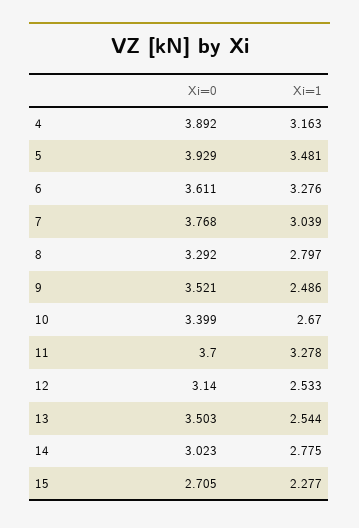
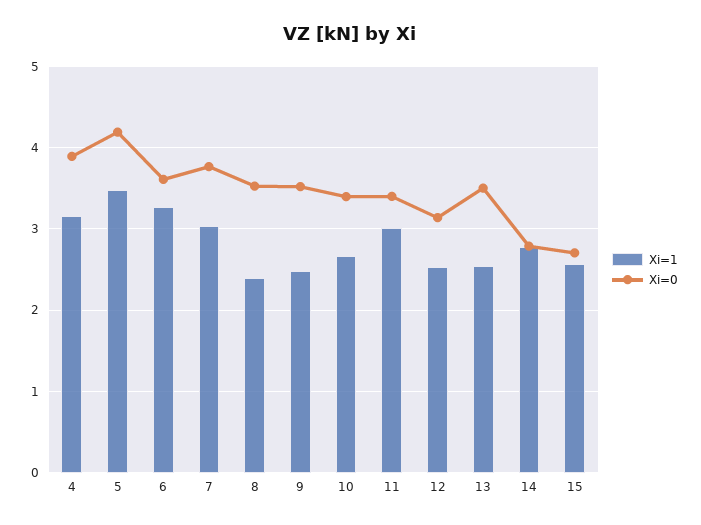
Xi=0, 5: 3.929 -> 4.2
Xi=0, 8: 3.292 -> 3.5
Xi=1, 8: 2.797 -> 2.4
Xi=0, 11: 3.7 -> 3.4
Xi=1, 11: 3.278 -> 3
Xi=0, 14: 3.023 -> 2.8
Xi=1, 15: 2.277 -> 2.6

